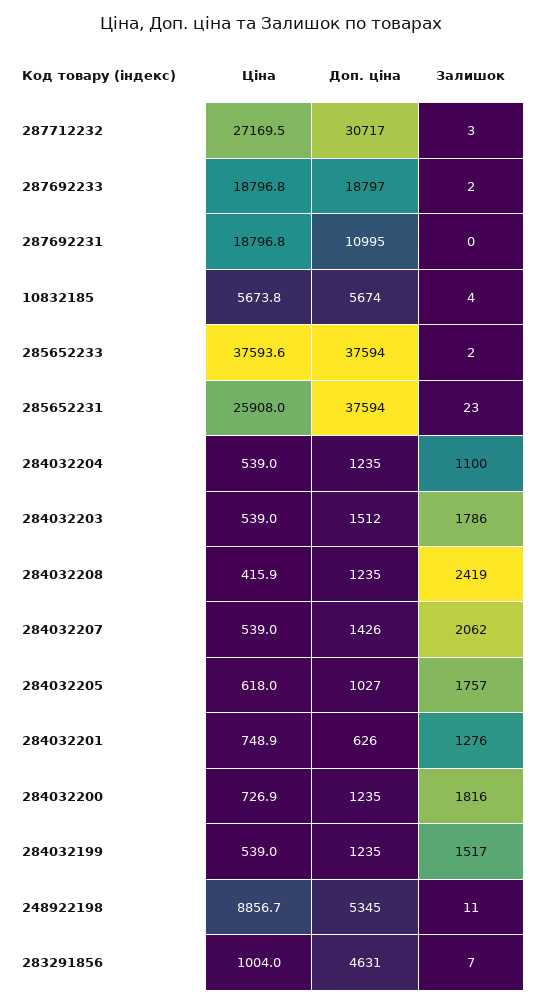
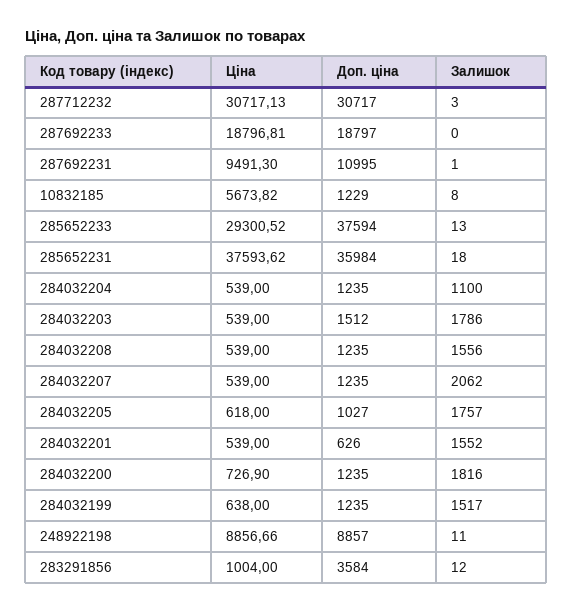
Ціна, 287712232: 27169.5 -> 30717.13
Залишок, 287692233: 2 -> 0
Ціна, 287692231: 18796.8 -> 9491.3
Залишок, 287692231: 0 -> 1
Доп. ціна, 10832185: 5674 -> 1229
Залишок, 10832185: 4 -> 8
Ціна, 285652233: 37593.6 -> 29300.52
Залишок, 285652233: 2 -> 13
Ціна, 285652231: 25908 -> 37593.62
Доп. ціна, 285652231: 37594 -> 35984
Залишок, 285652231: 23 -> 18
Ціна, 284032208: 415.9 -> 539
Залишок, 284032208: 2419 -> 1556
Доп. ціна, 284032207: 1426 -> 1235
Ціна, 284032201: 748.9 -> 539
Залишок, 284032201: 1276 -> 1552
Ціна, 284032199: 539 -> 638
Доп. ціна, 248922198: 5345 -> 8857
Доп. ціна, 283291856: 4631 -> 3584
Залишок, 283291856: 7 -> 12

